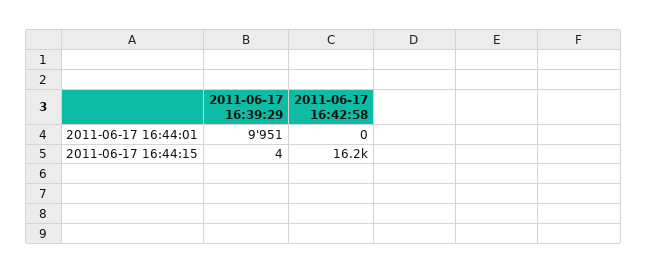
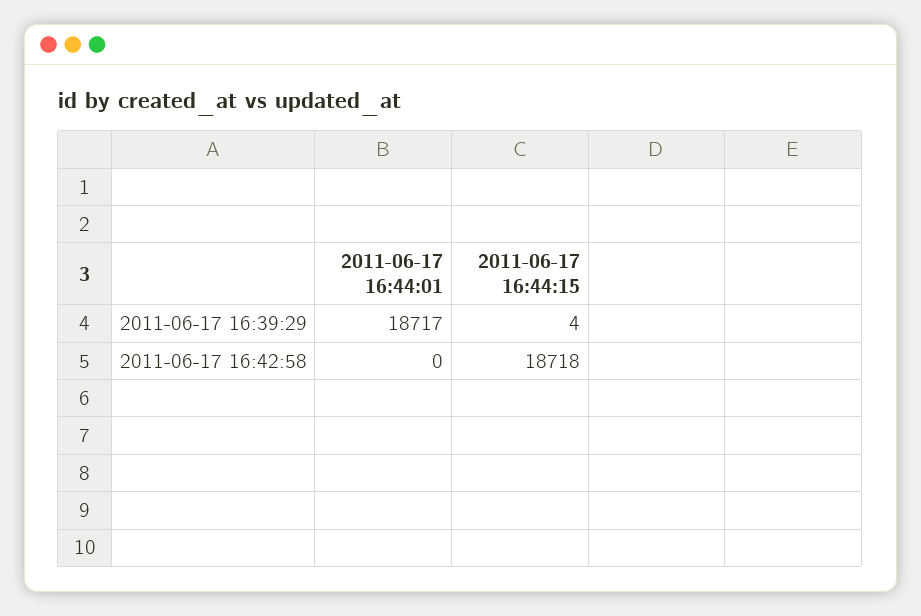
2011-06-17 16:39:29, 2011-06-17 16:44:01: 9951 -> 18717
2011-06-17 16:42:58, 2011-06-17 16:44:15: 16200 -> 18718

